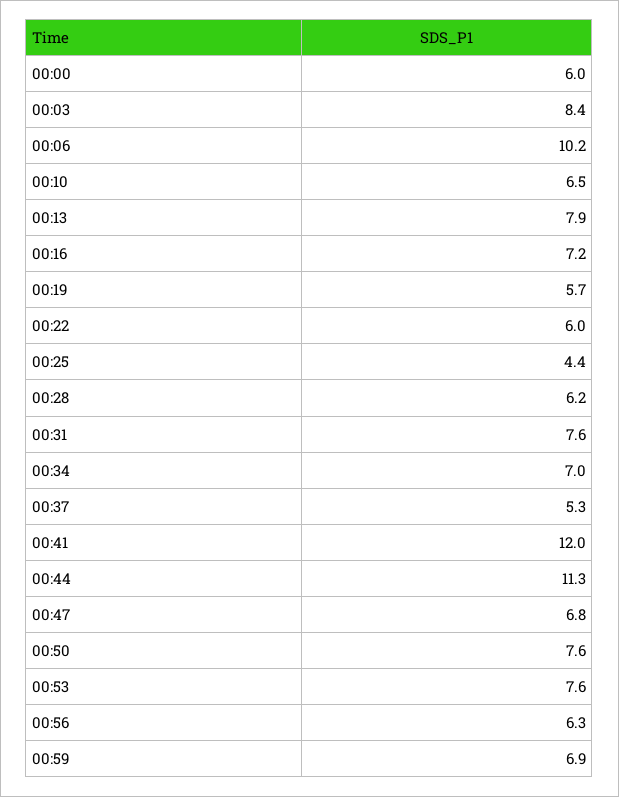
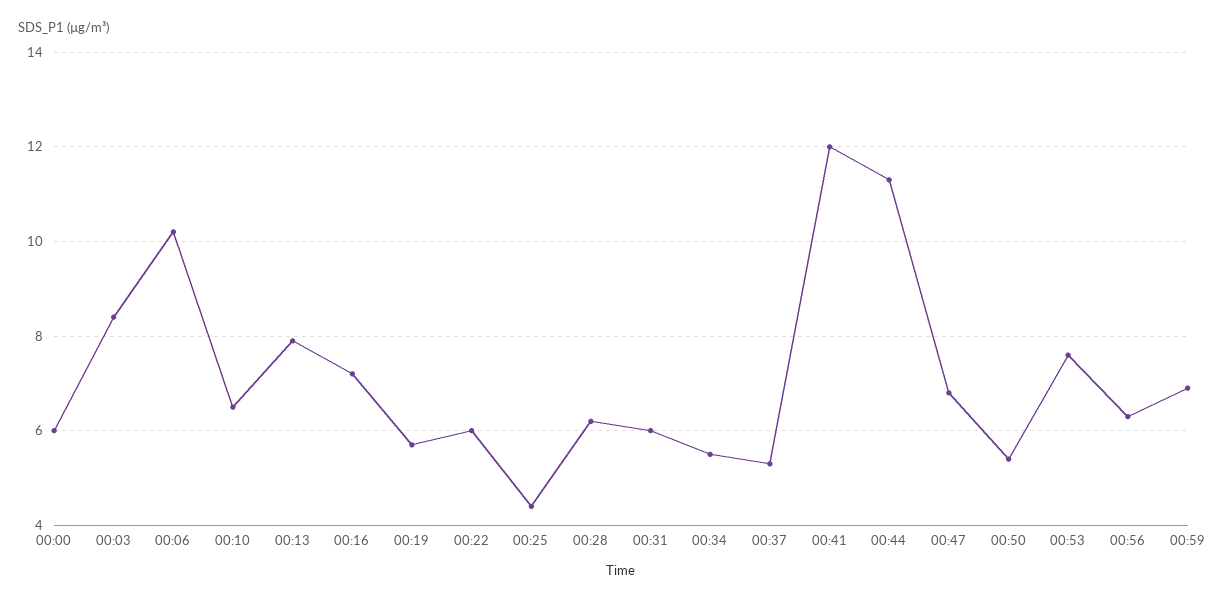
00:31: 7.6 -> 6
00:34: 7 -> 5.5
00:50: 7.6 -> 5.5

